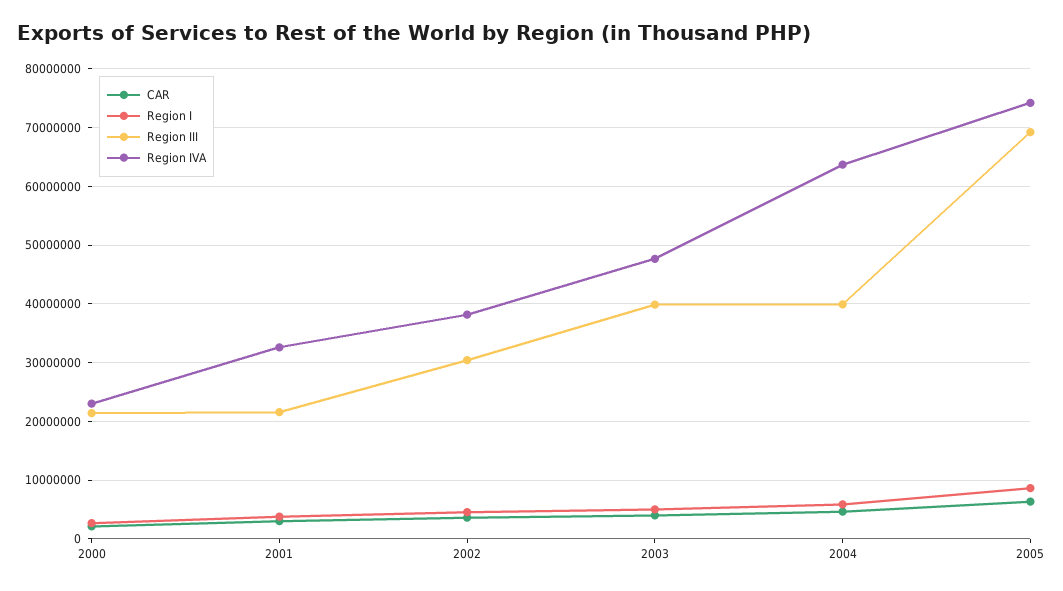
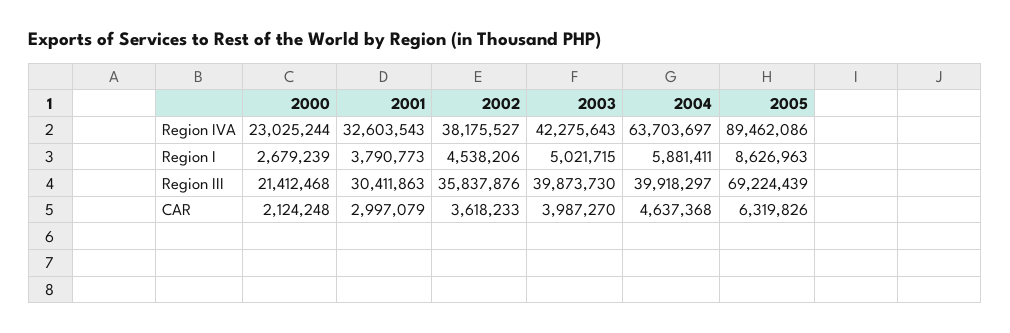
Region III, 2001: 22000000 -> 30411863
Region III, 2002: 30000000 -> 35837876
Region IVA, 2003: 48000000 -> 42275643
Region IVA, 2005: 74000000 -> 89462086

